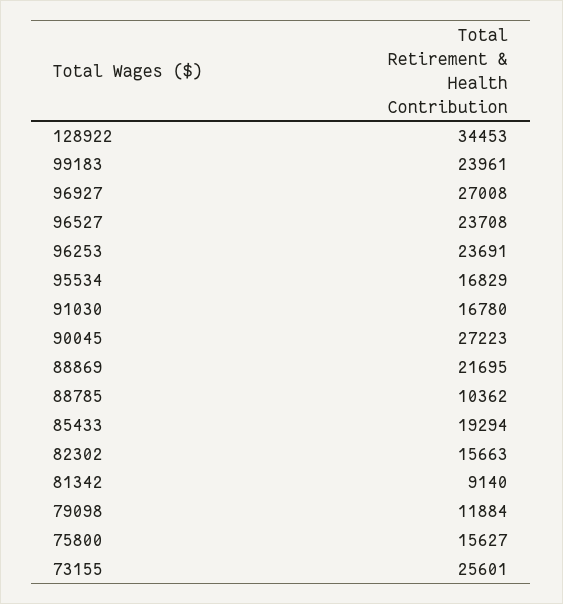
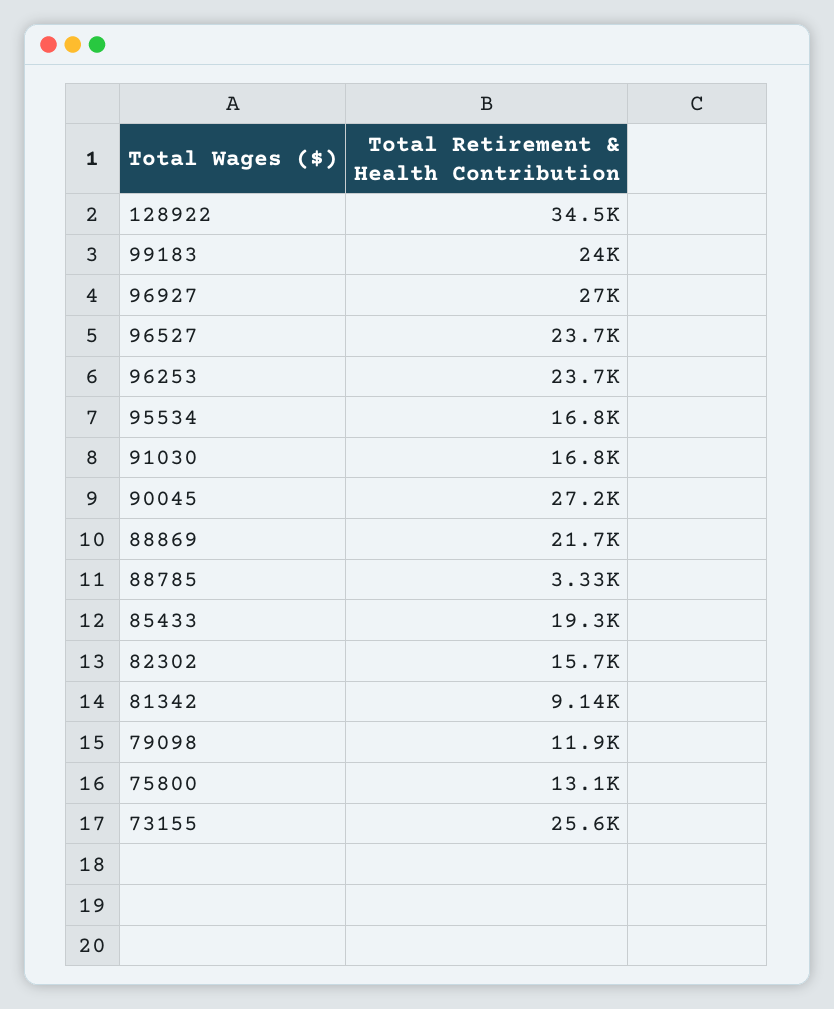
88785: 10362 -> 3330
75800: 15627 -> 13100

